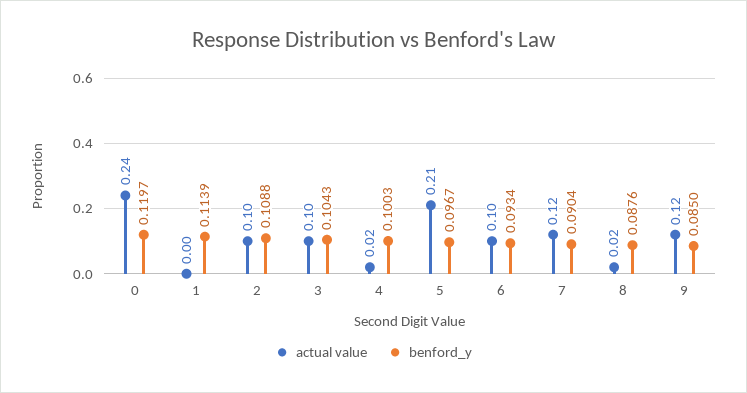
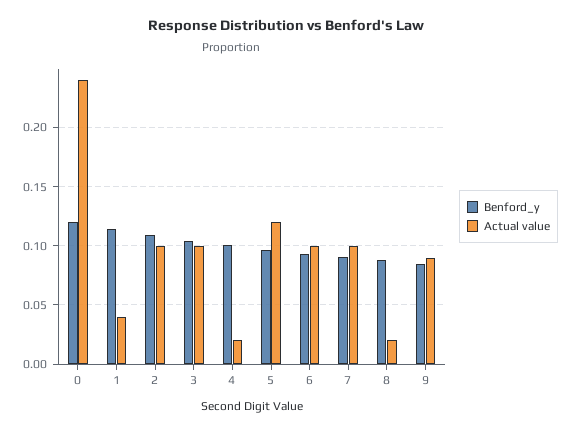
actual value, 1: 0 -> 0.04
actual value, 5: 0.21 -> 0.12
actual value, 7: 0.12 -> 0.1
actual value, 9: 0.12 -> 0.09

